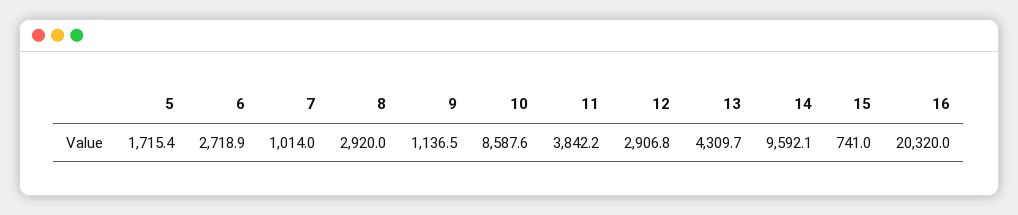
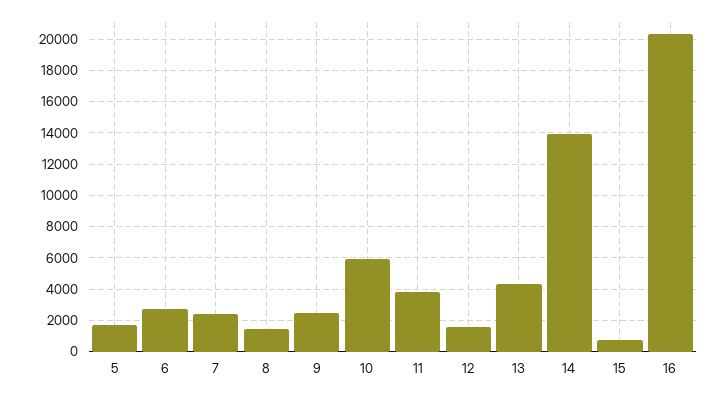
7: 1014 -> 2500
8: 2920 -> 1500
9: 1136.5 -> 2500
10: 8587.6 -> 6000
12: 2906.8 -> 1500
14: 9592.1 -> 14000

